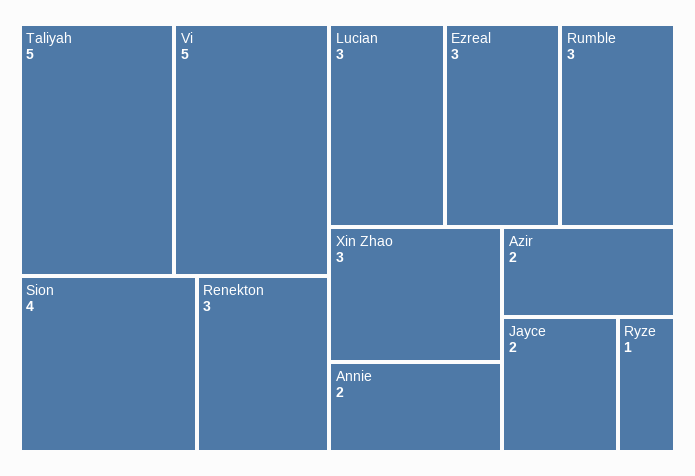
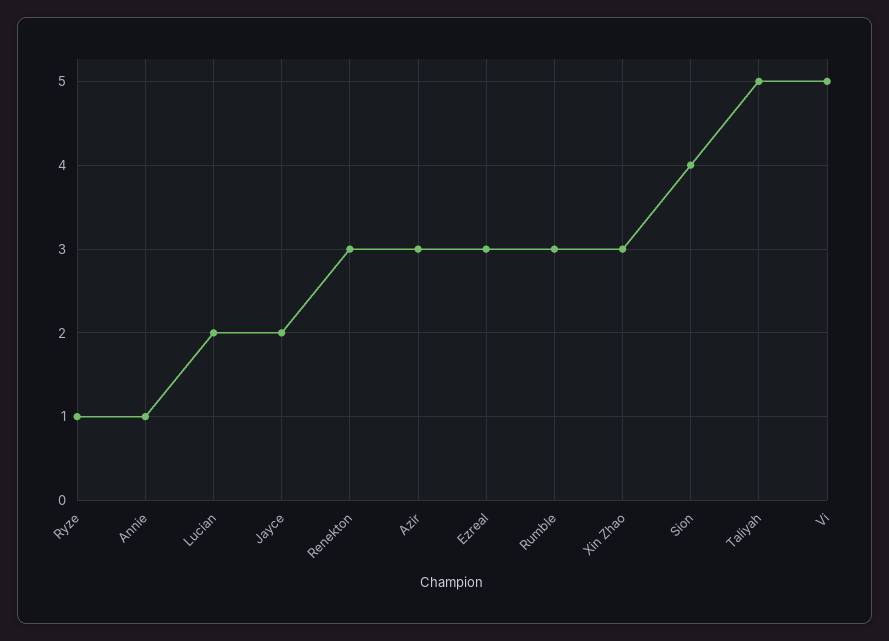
Lucian: 3 -> 2
Annie: 2 -> 1
Azir: 2 -> 3

